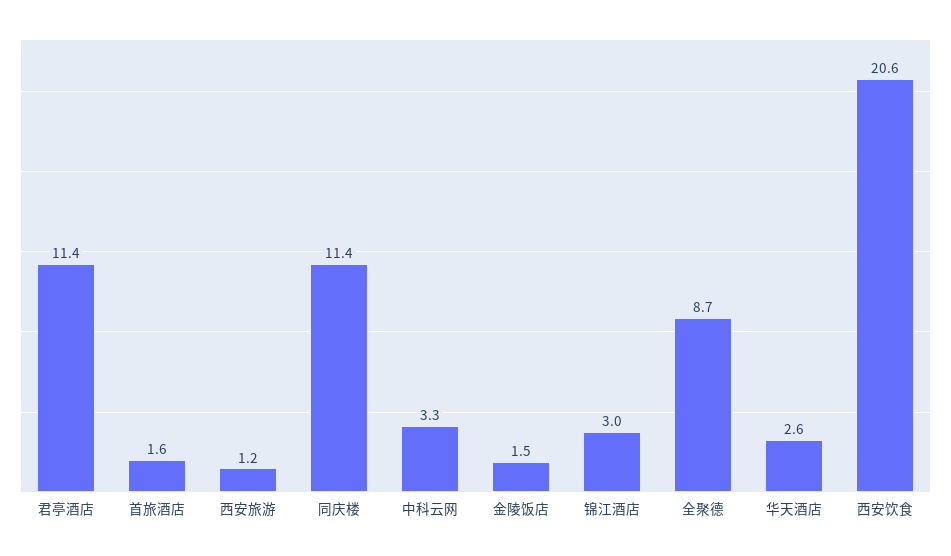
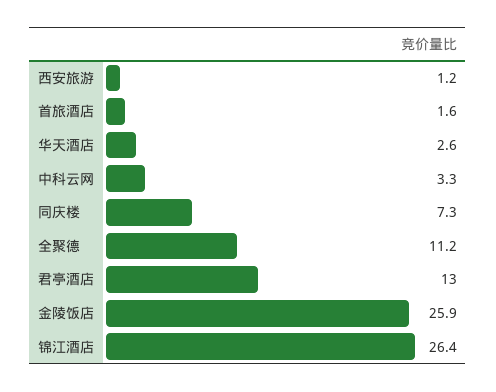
君亭酒店: 11.4 -> 13
同庆楼: 11.4 -> 7.3
金陵饭店: 1.5 -> 25.9
锦江酒店: 3 -> 26.4
全聚德: 8.7 -> 11.2
西安饮食: 20.6 -> none

